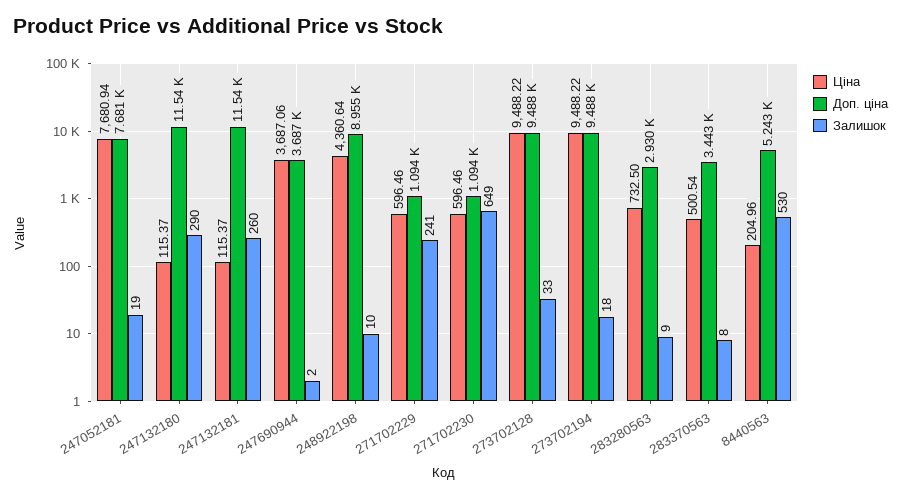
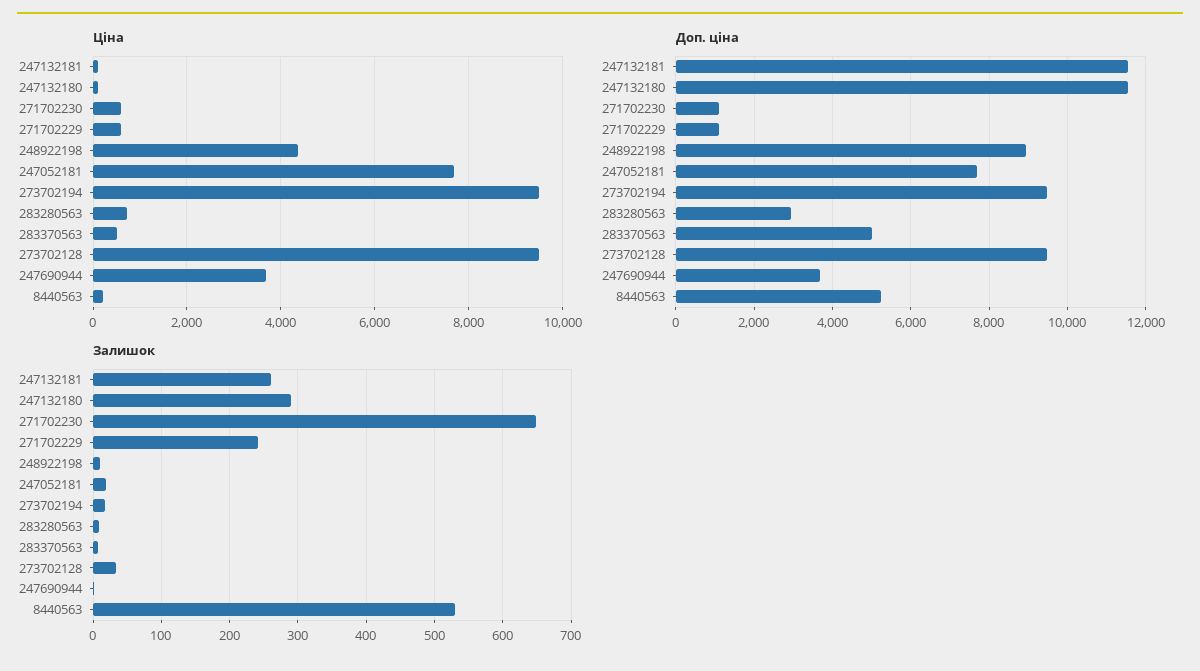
Доп. ціна, 283370563: 3443 -> 5000

